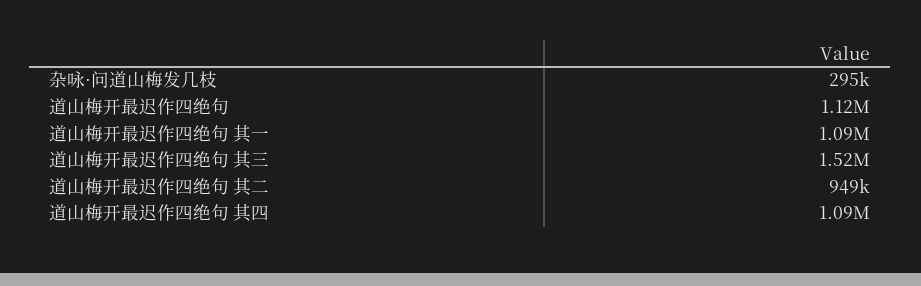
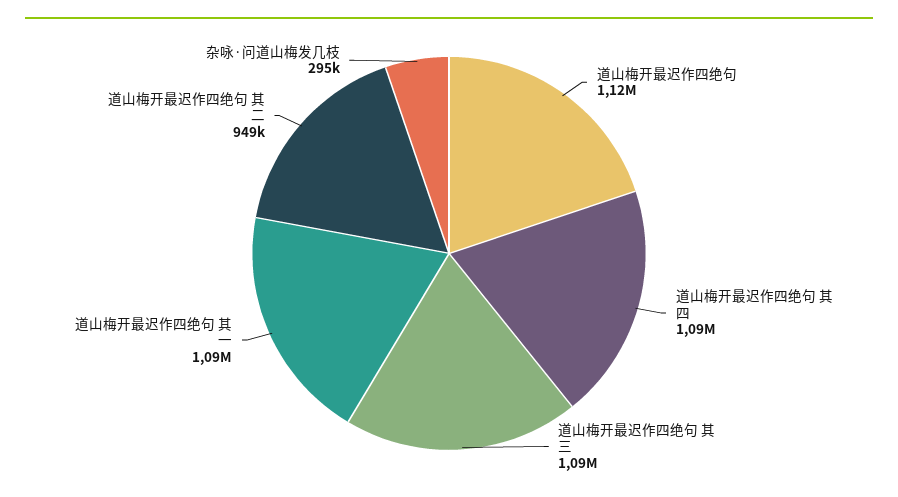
道山梅开最迟作四绝句 其三: 1520000 -> 1090000

